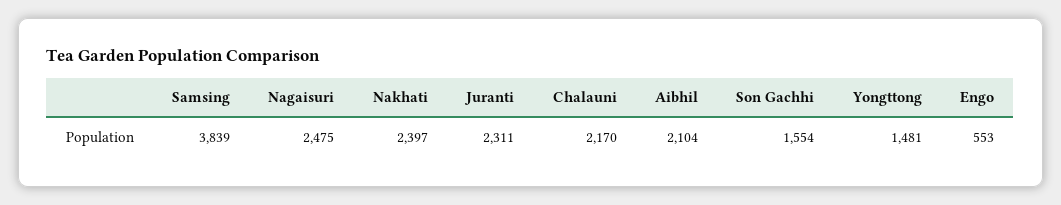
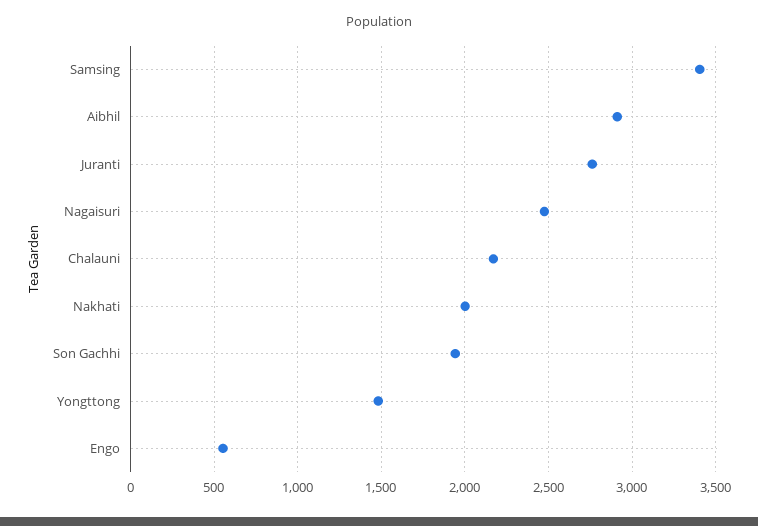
Samsing: 3839 -> 3400
Nakhati: 2397 -> 2000
Juranti: 2311 -> 2750
Aibhil: 2104 -> 2900
Son Gachhi: 1554 -> 1950

